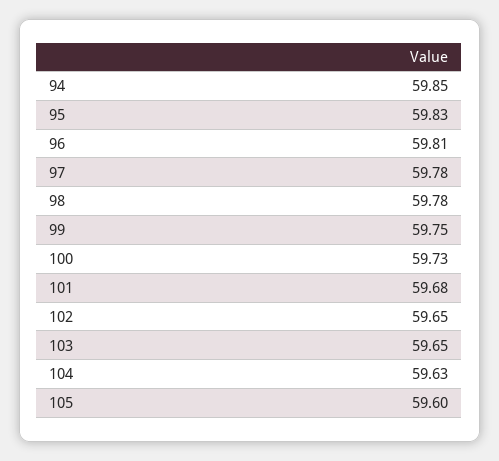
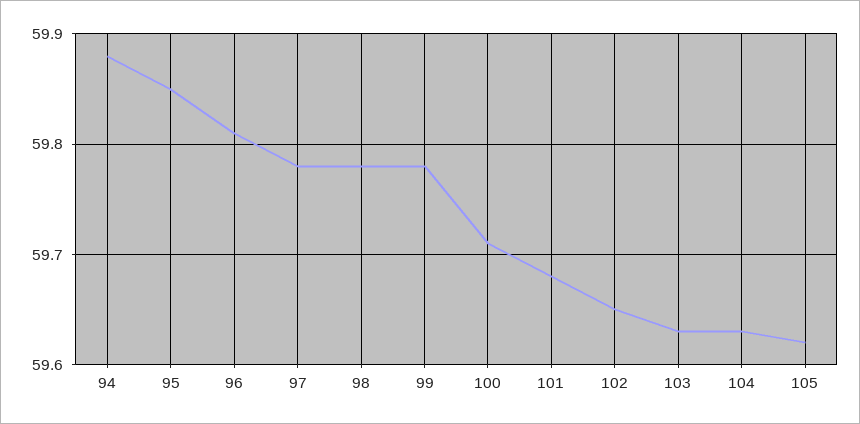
94: 59.85 -> 59.88
95: 59.83 -> 59.85
99: 59.75 -> 59.78
100: 59.73 -> 59.71
103: 59.65 -> 59.63
105: 59.6 -> 59.62

